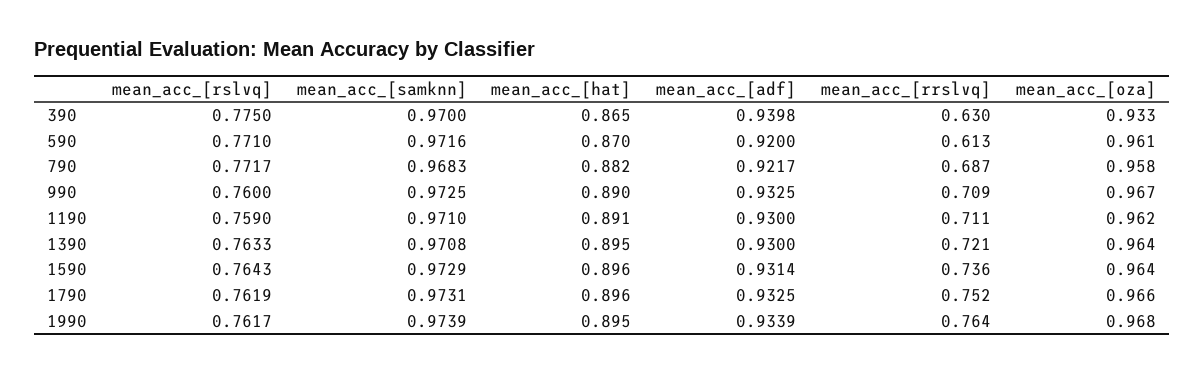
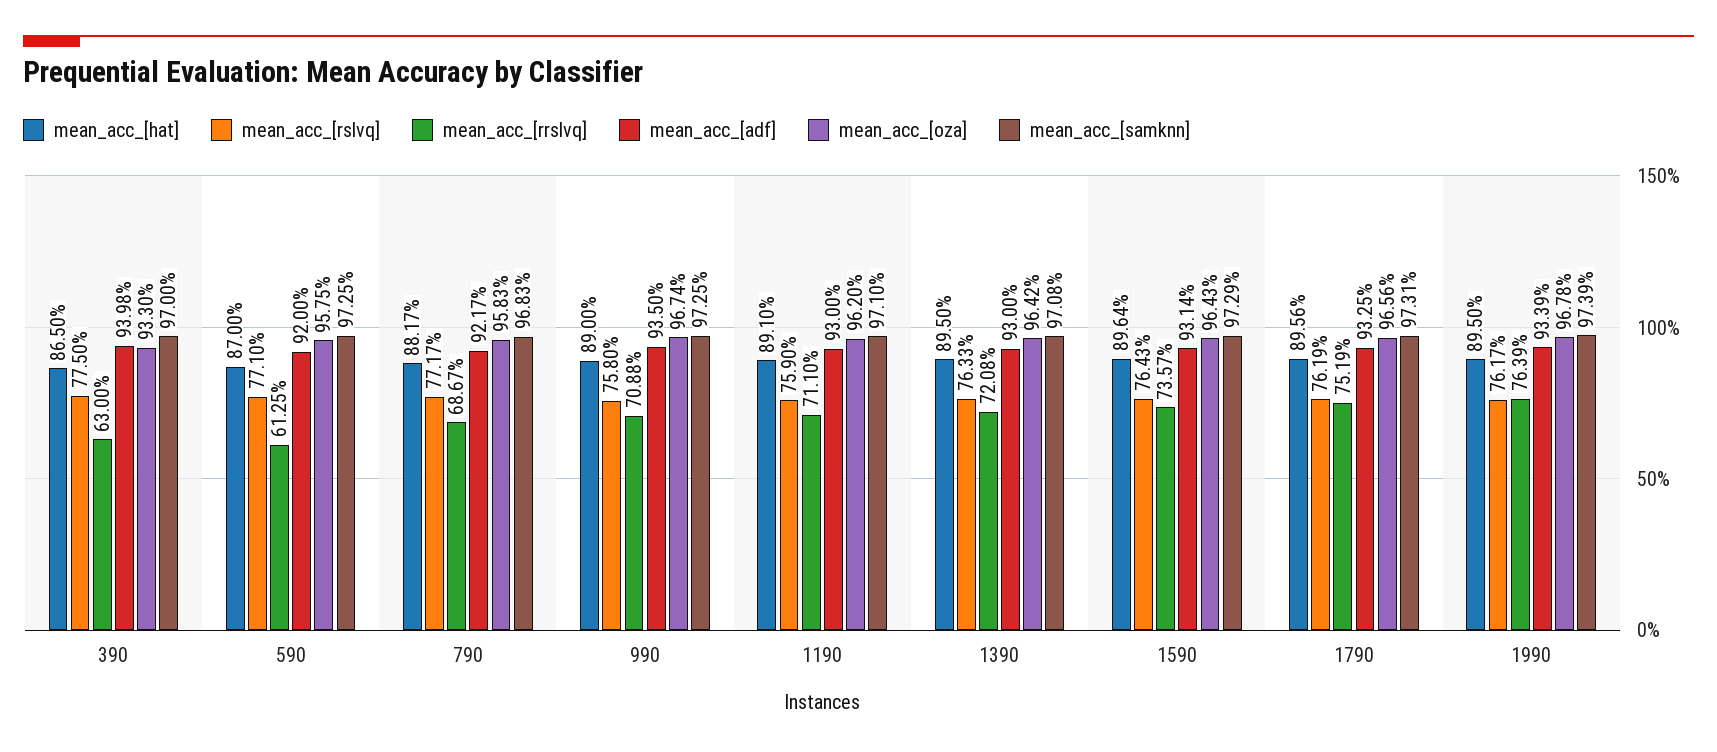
mean_acc_[samknn], 590: 0.9716 -> 0.9725
mean_acc_[oza], 590: 0.961 -> 0.9575
mean_acc_[rslvq], 990: 0.76 -> 0.758
mean_acc_[adf], 990: 0.9325 -> 0.935

